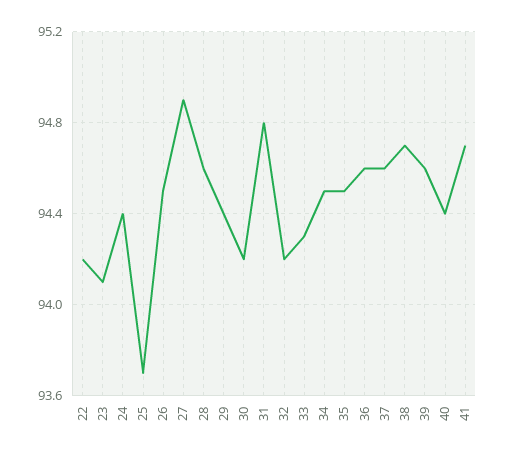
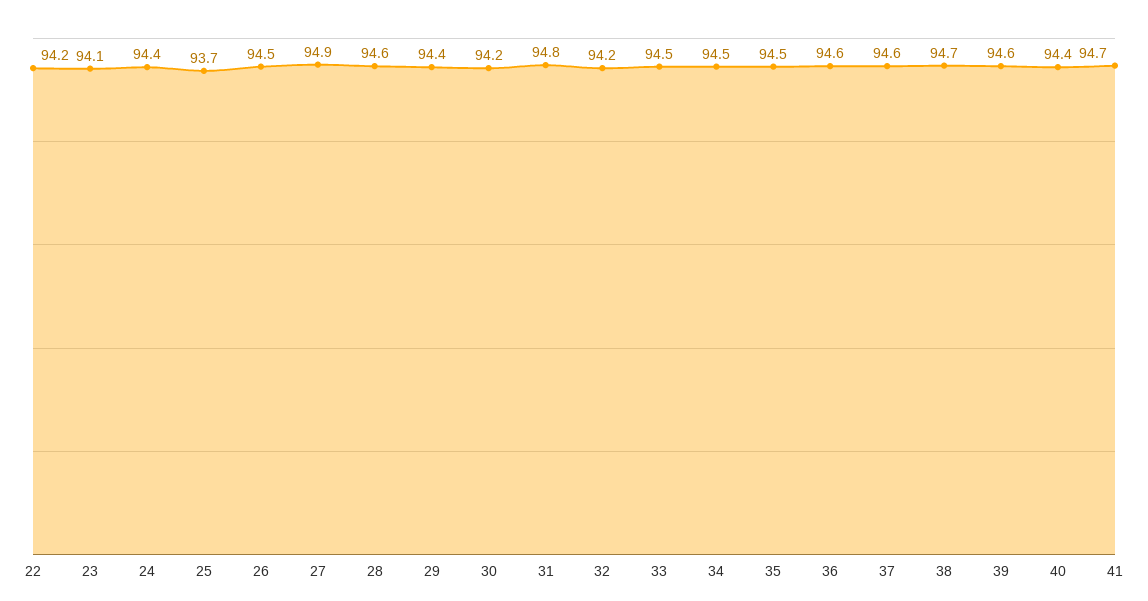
33: 94.3 -> 94.5

